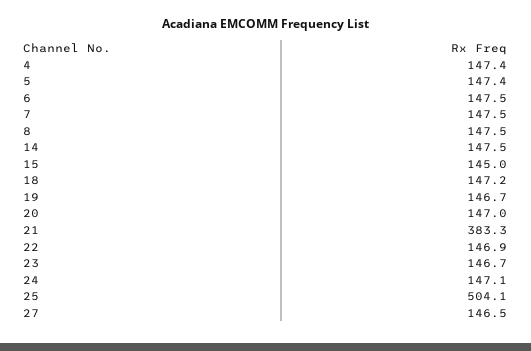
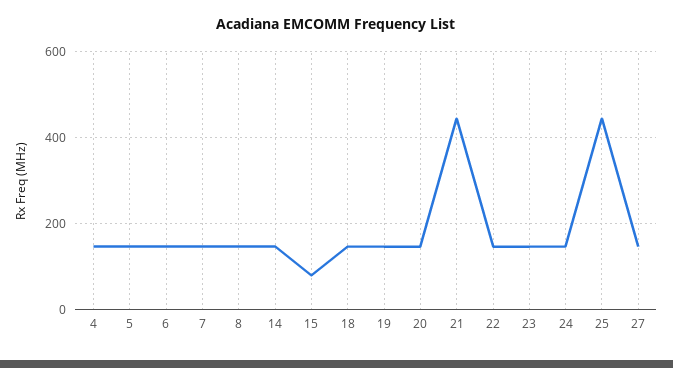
15: 145 -> 80
21: 383.3 -> 440
25: 504.1 -> 440

